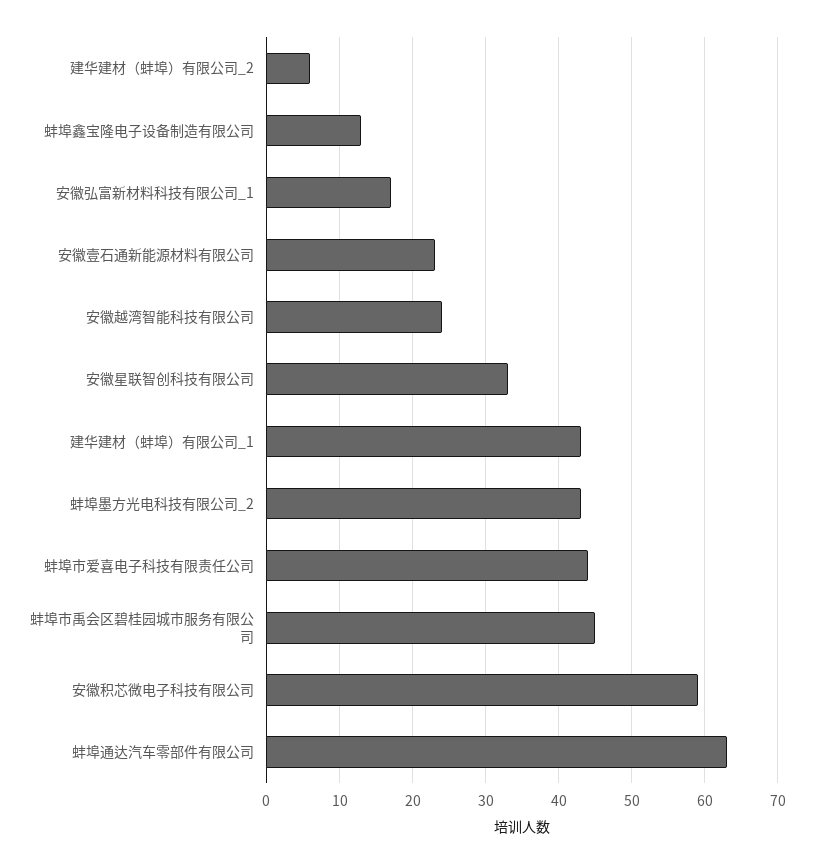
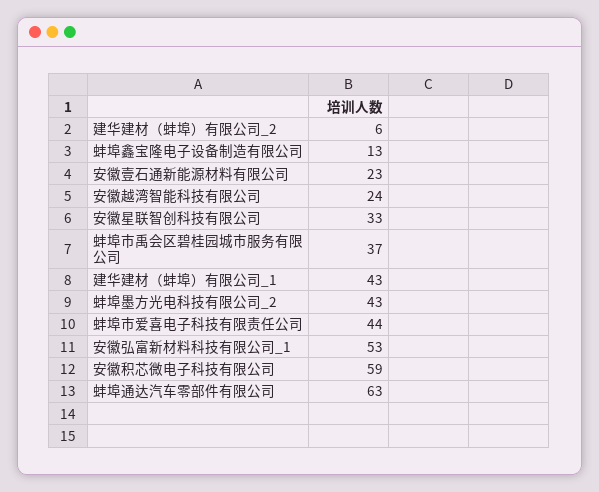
安徽弘富新材料科技有限公司_1: 17 -> 53
蚌埠市禹会区碧桂园城市服务有限公司: 45 -> 37

